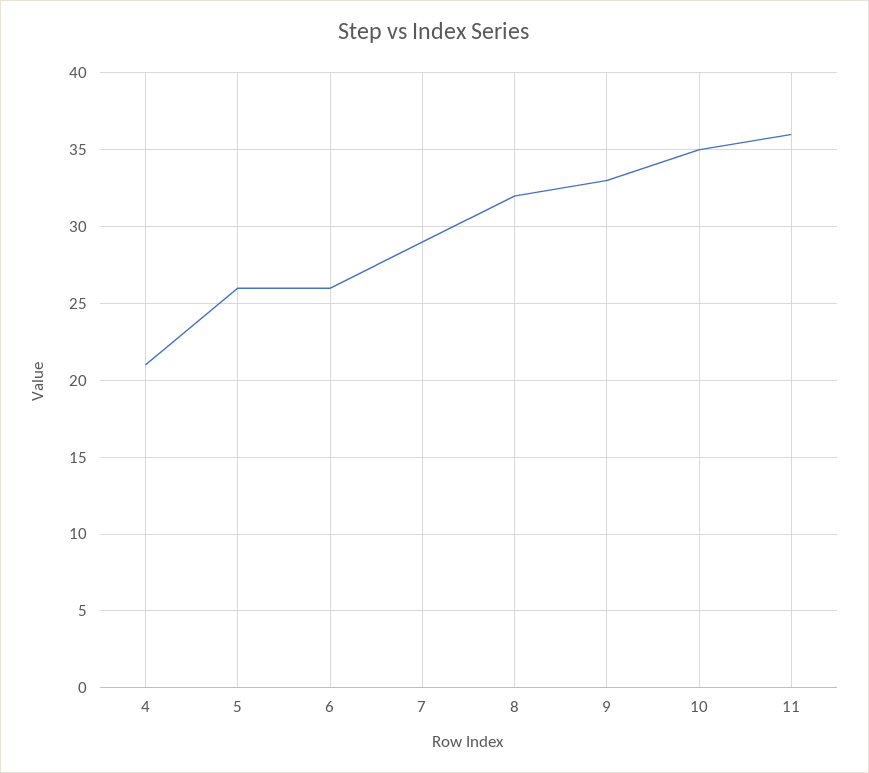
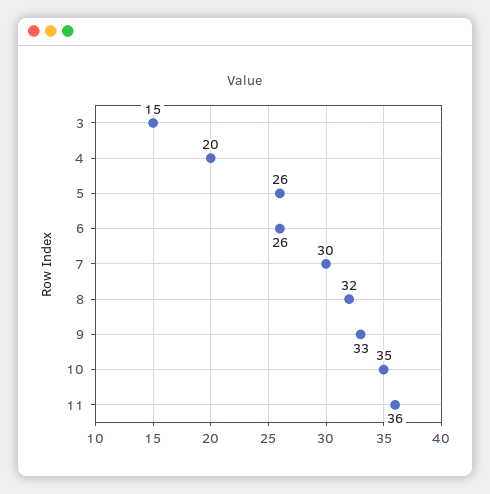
4: 21 -> 20
7: 29 -> 30
3: none -> 15

